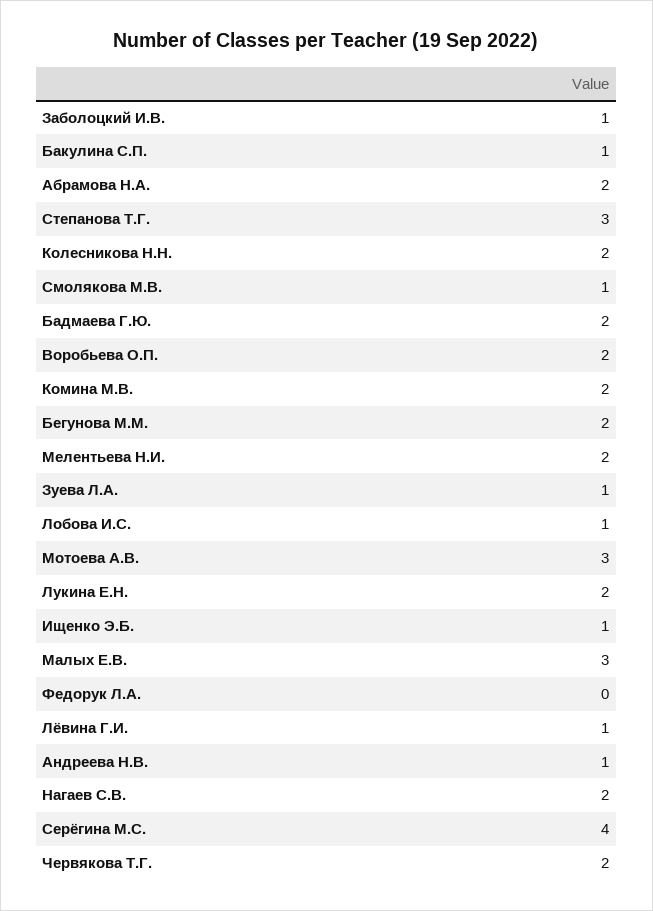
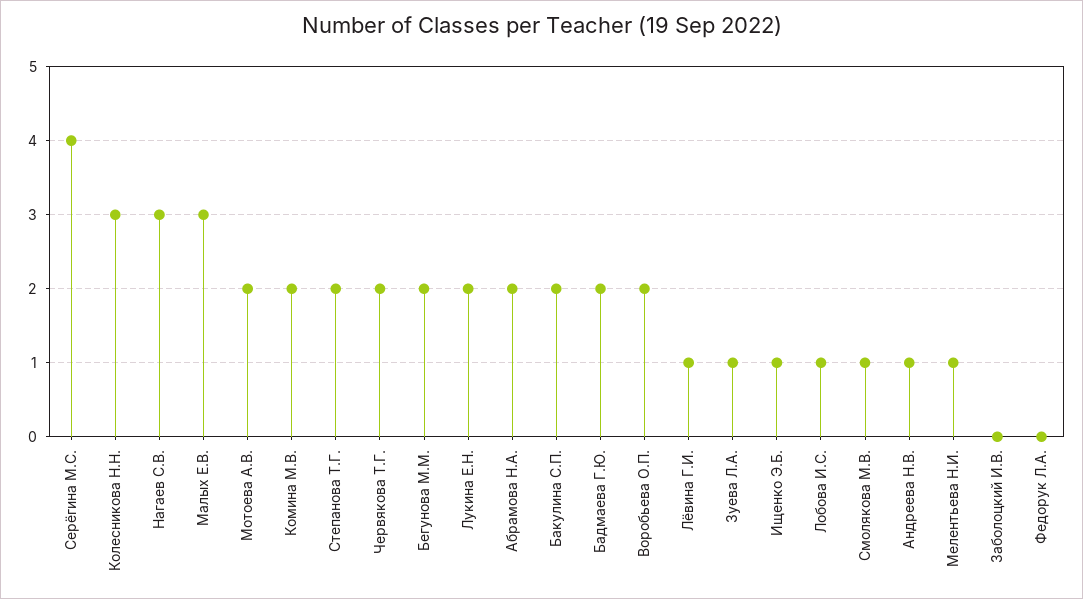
Заболоцкий И.В.: 1 -> 0
Бакулина С.П.: 1 -> 2
Степанова Т.Г.: 3 -> 2
Колесникова Н.Н.: 2 -> 3
Мелентьева Н.И.: 2 -> 1
Мотоева А.В.: 3 -> 2
Нагаев С.В.: 2 -> 3

